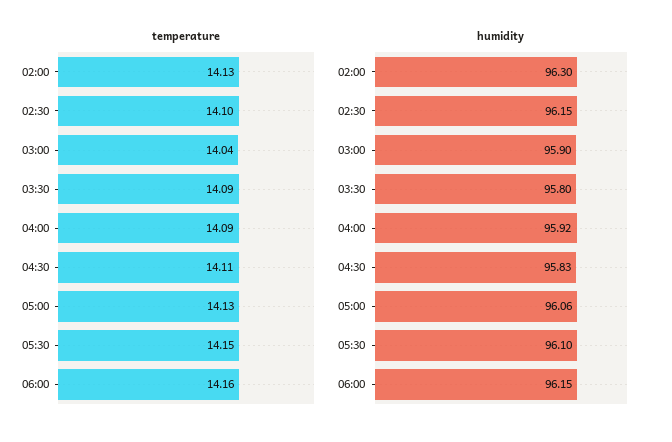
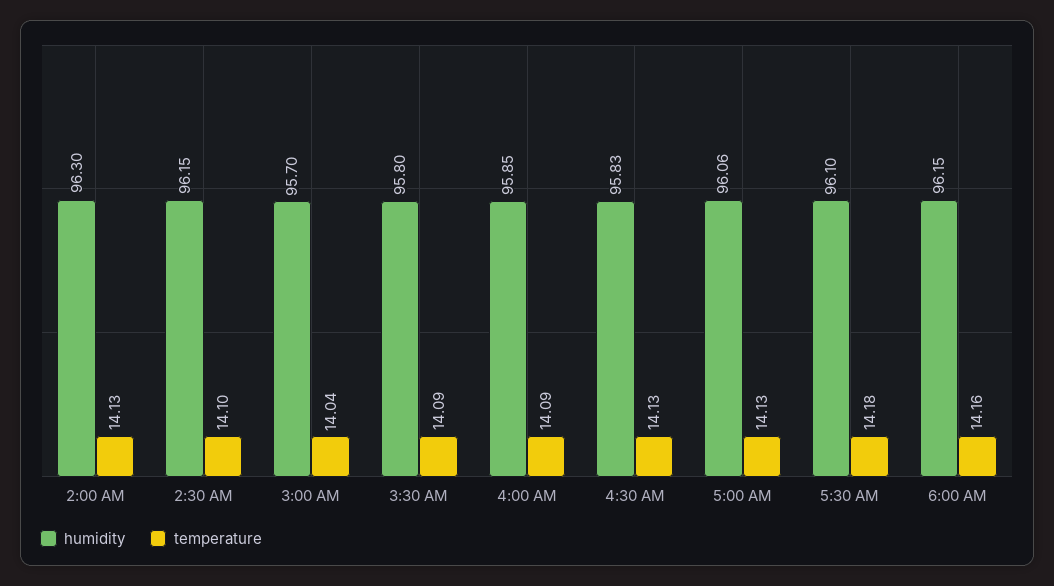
temperature, 04:30: 14.11 -> 14.13
temperature, 05:30: 14.15 -> 14.18
humidity, 03:00: 95.9 -> 95.7
humidity, 04:00: 95.92 -> 95.85

